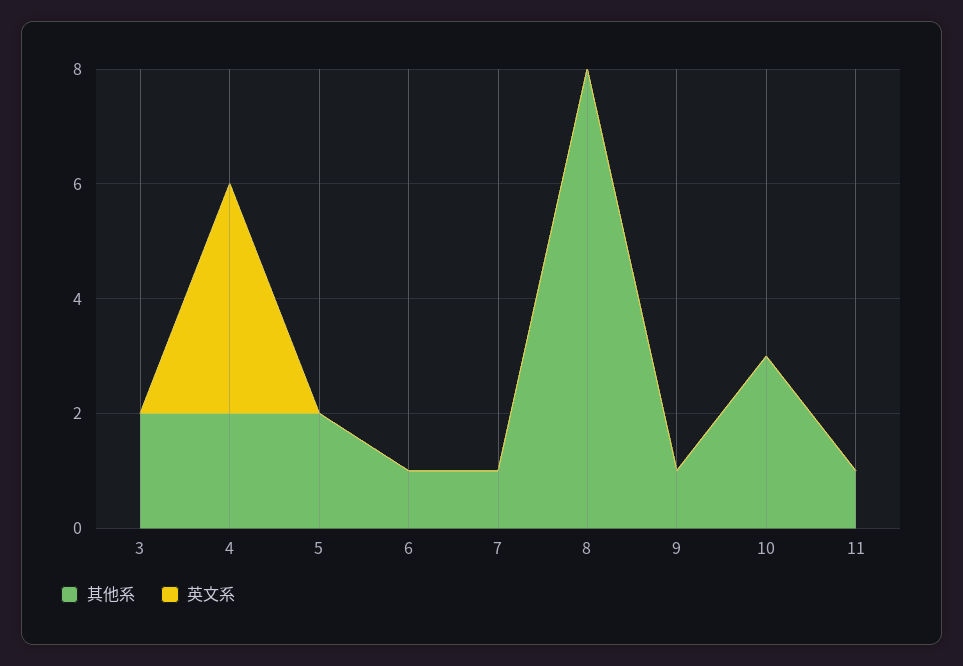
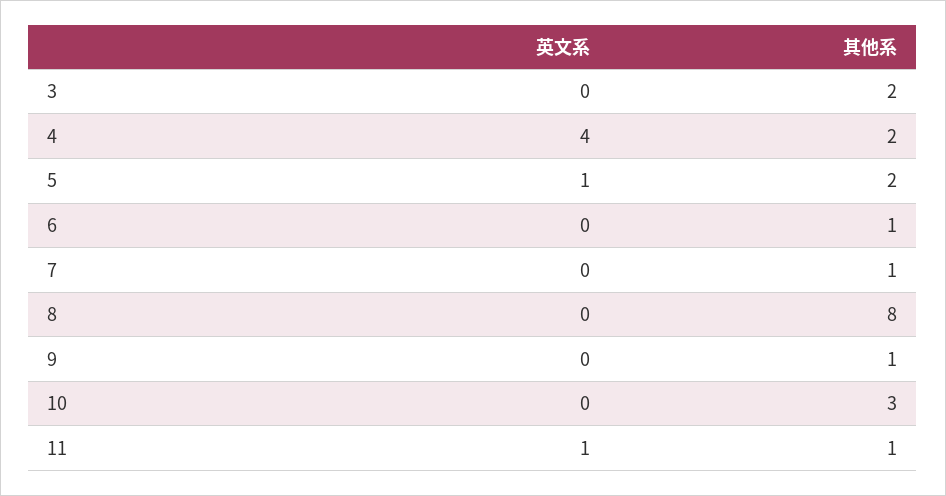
英文系, 5: 0 -> 1
英文系, 11: 0 -> 1

